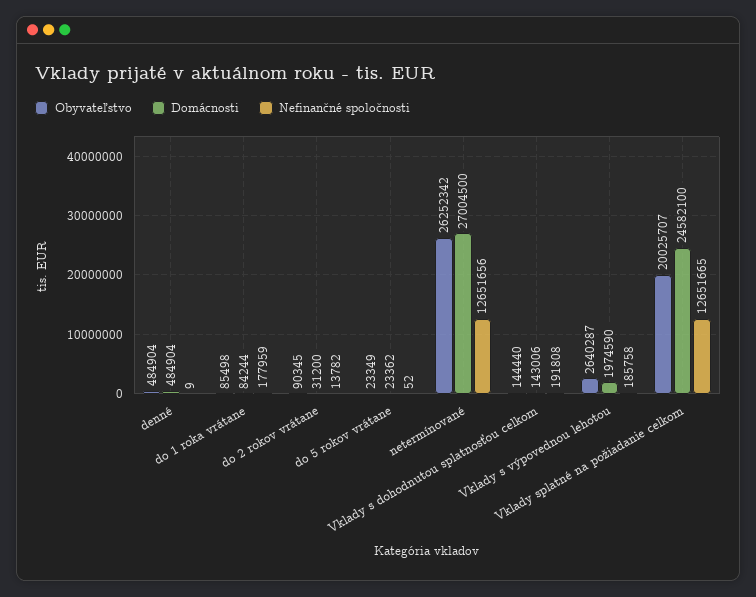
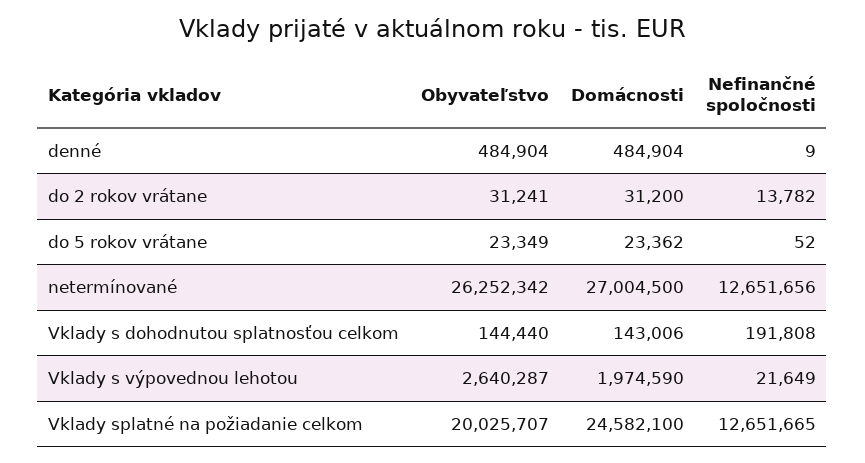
Obyvateľstvo, do 1 roka vrátane: 85498 -> none
Domácnosti, do 1 roka vrátane: 84244 -> none
Nefinančné spoločnosti, do 1 roka vrátane: 177959 -> none
Obyvateľstvo, do 2 rokov vrátane: 90345 -> 31241
Nefinančné spoločnosti, Vklady s výpovednou lehotou: 185758 -> 21649

